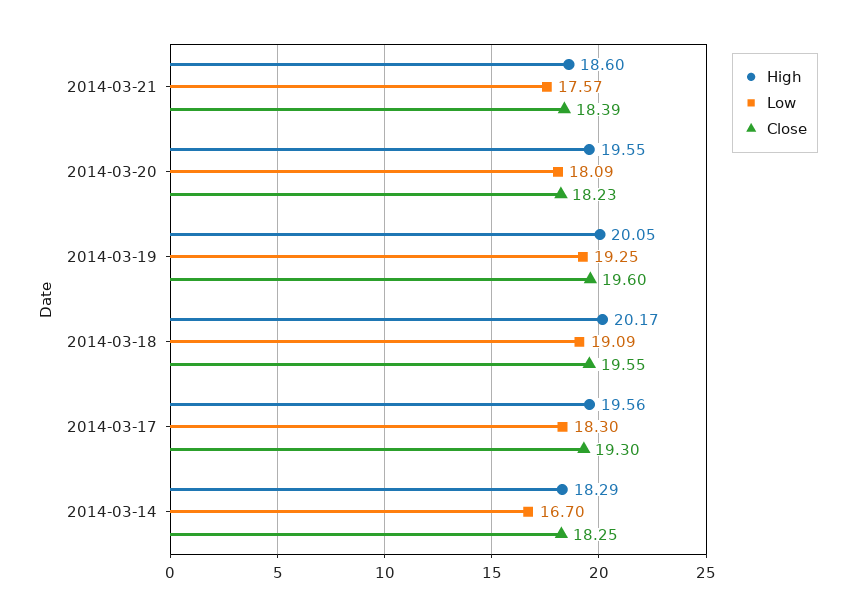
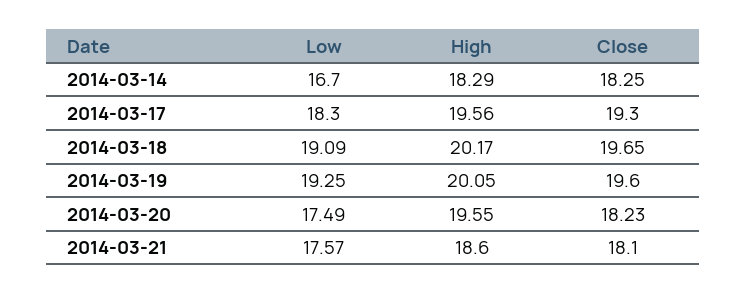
Close, 2014-03-21: 18.39 -> 18.1
Low, 2014-03-20: 18.09 -> 17.49
Close, 2014-03-18: 19.55 -> 19.65

